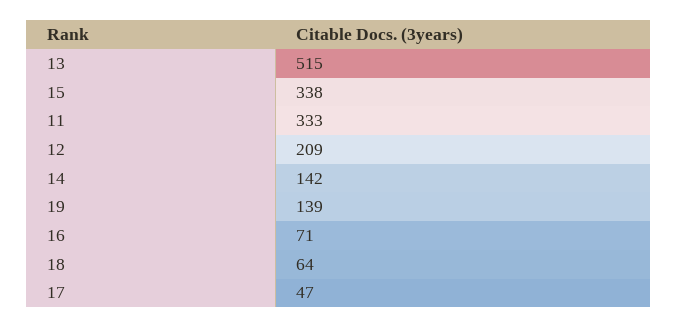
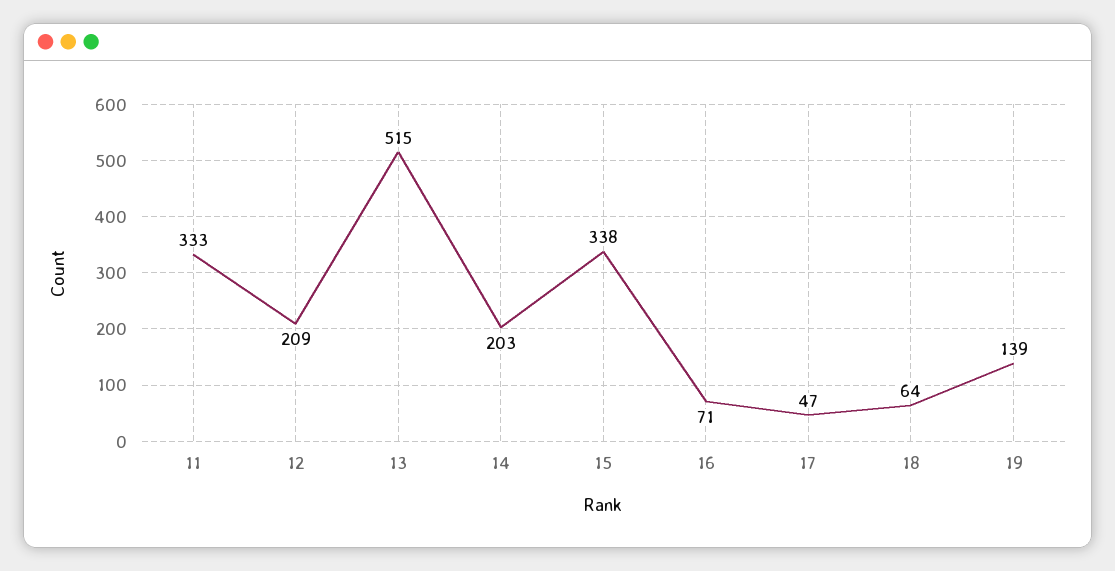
14: 142 -> 203

